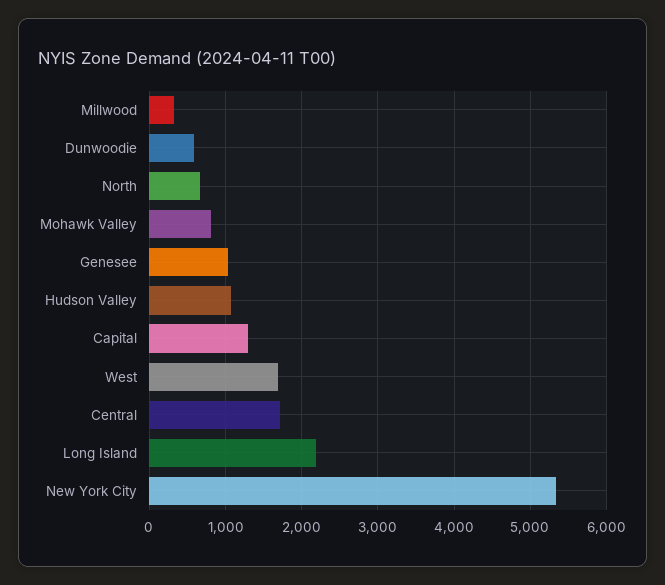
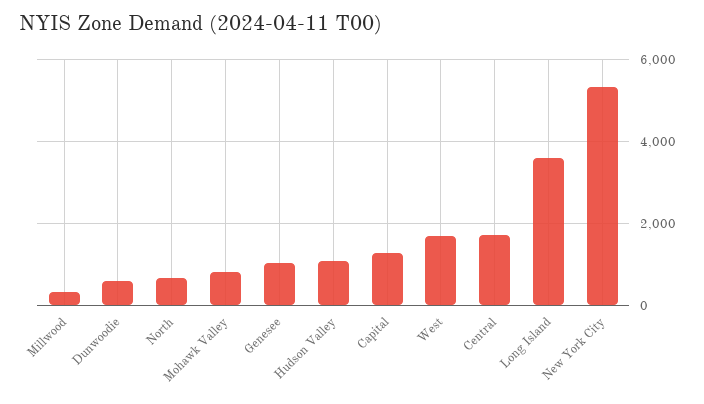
Long Island: 2200 -> 3600

